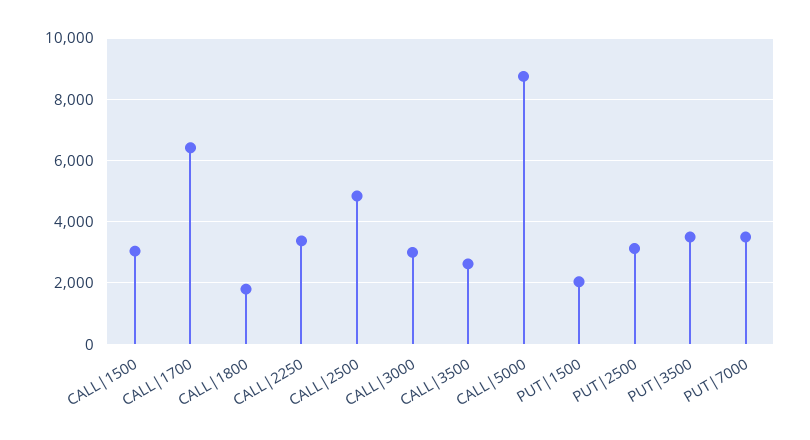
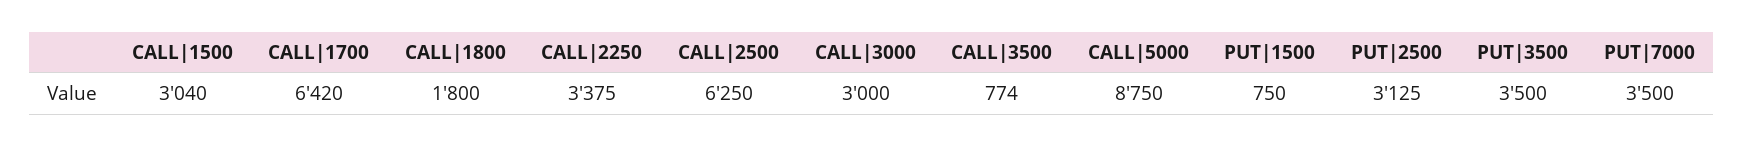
CALL|2500: 4800 -> 6250
CALL|3500: 2600 -> 774
PUT|1500: 2000 -> 750

